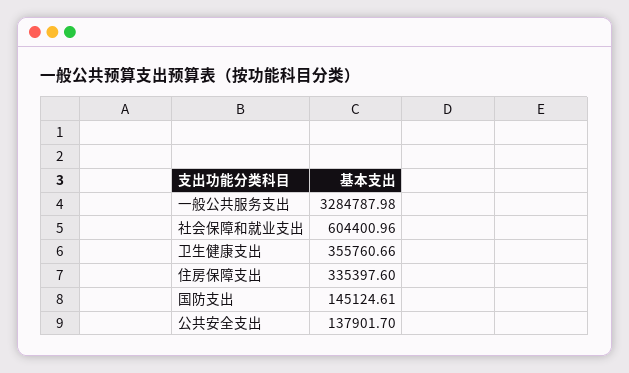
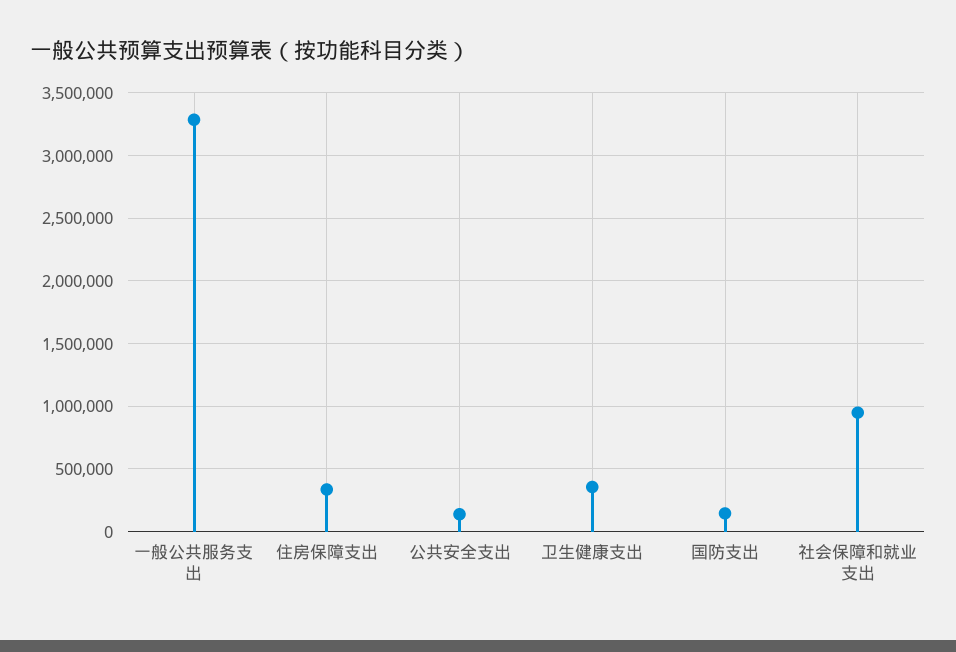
社会保障和就业支出: 604400.96 -> 950000

